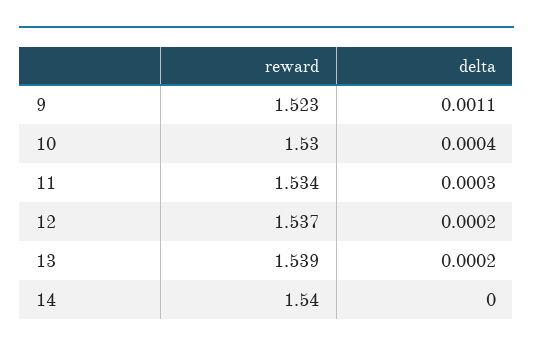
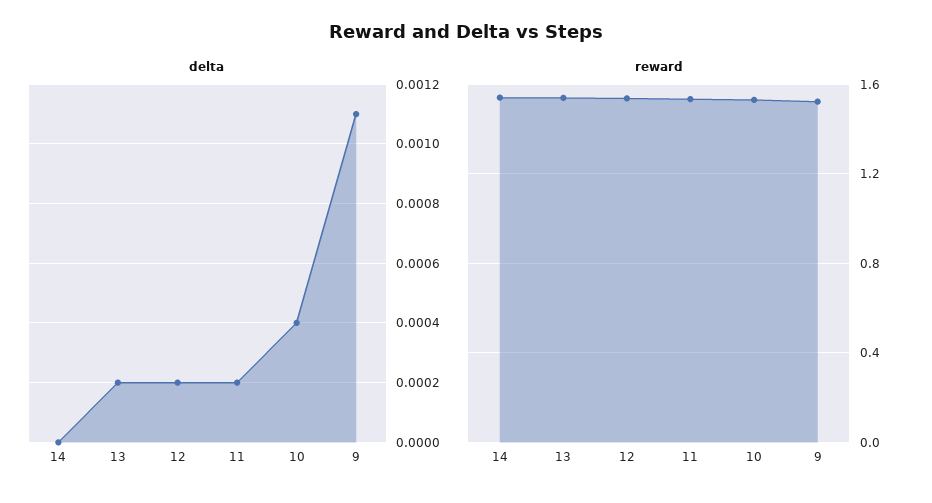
delta, 11: 0.0003 -> 0.0002

